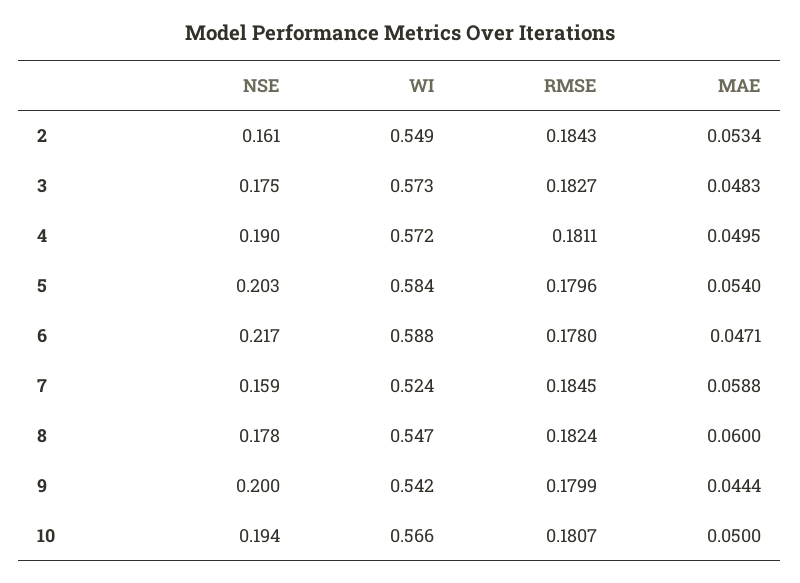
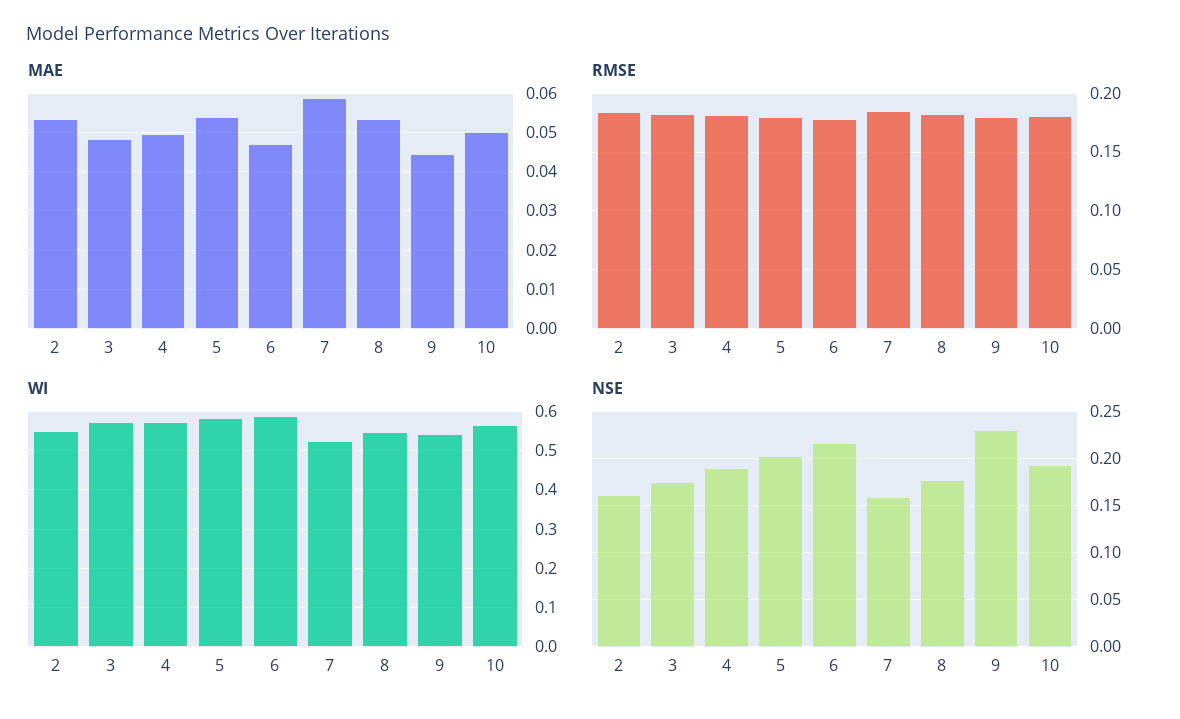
MAE, 8: 0.06 -> 0.054
NSE, 9: 0.2 -> 0.23

